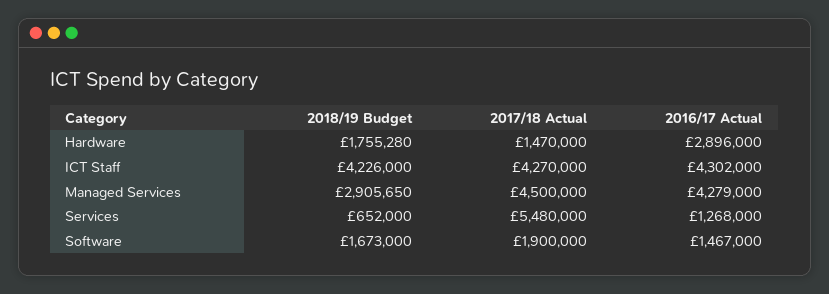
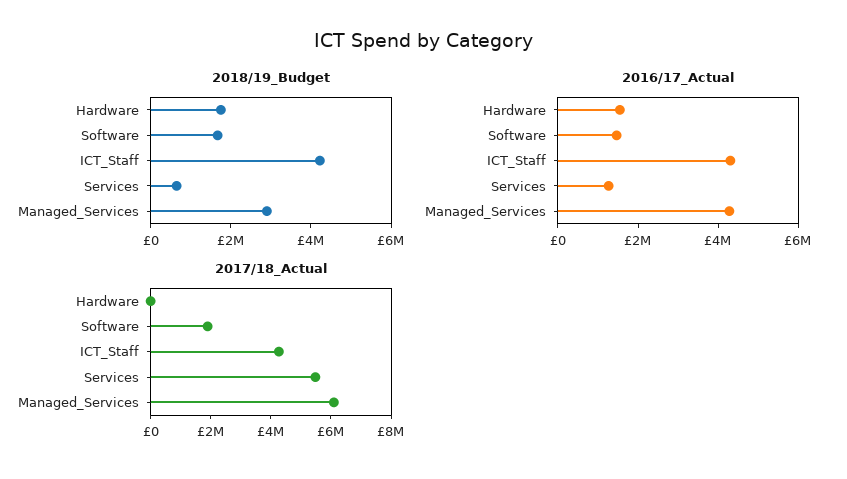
2017/18 Actual, Hardware: 1470000 -> 0
2016/17 Actual, Hardware: 2896000 -> 1500000
2017/18 Actual, Managed Services: 4500000 -> 6000000

